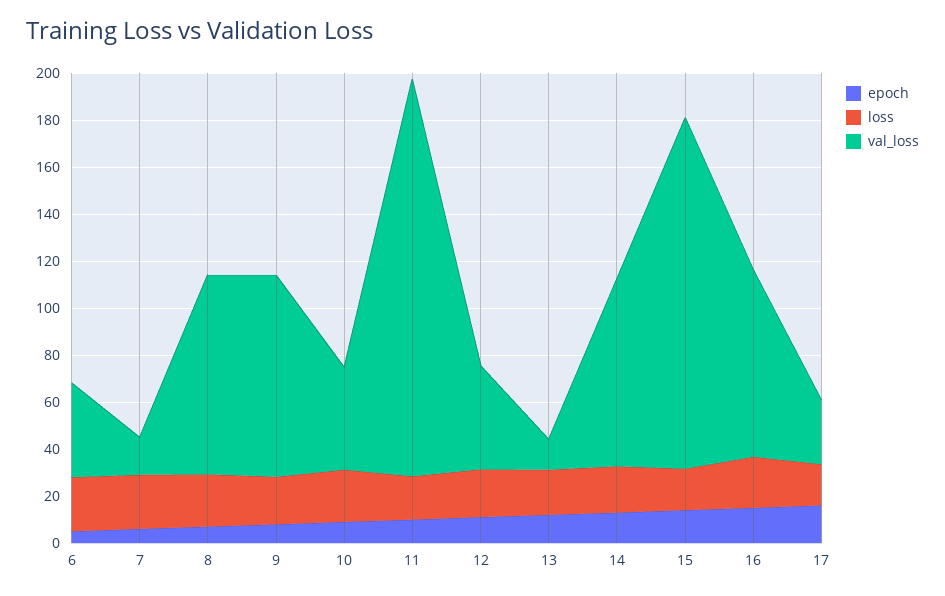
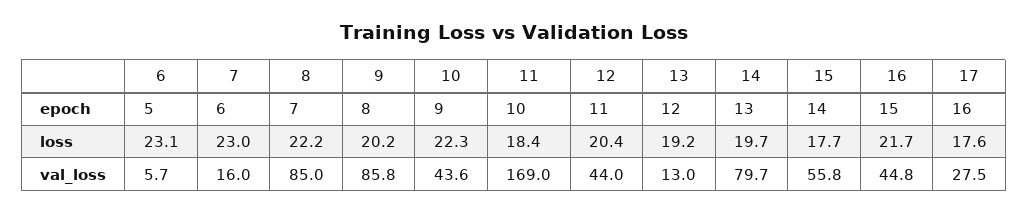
val_loss, 6: 40 -> 5.7
val_loss, 15: 150 -> 55.8
val_loss, 16: 80 -> 44.8

